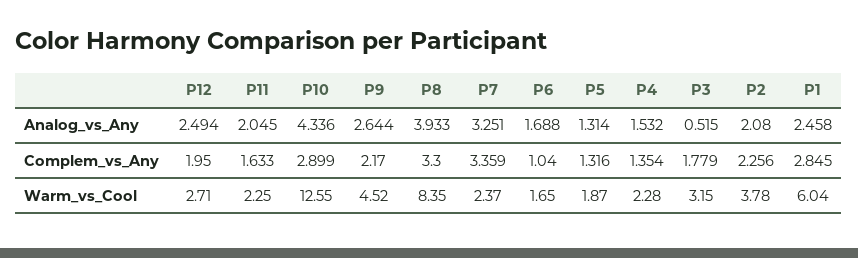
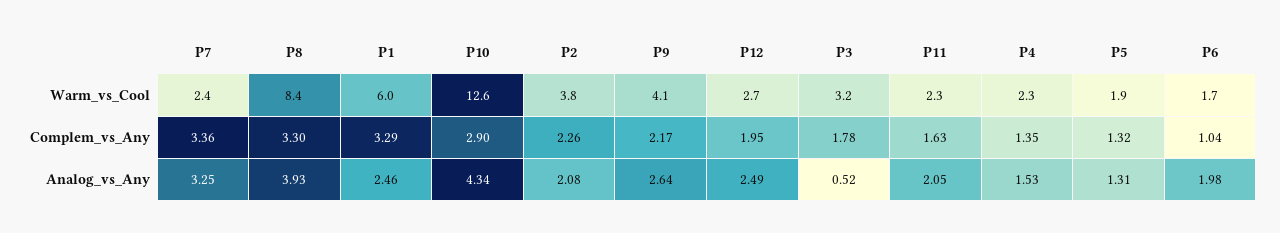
P6, Analog_vs_Any: 1.688 -> 1.98
P1, Complem_vs_Any: 2.845 -> 3.29
P9, Warm_vs_Cool: 4.52 -> 4.1

